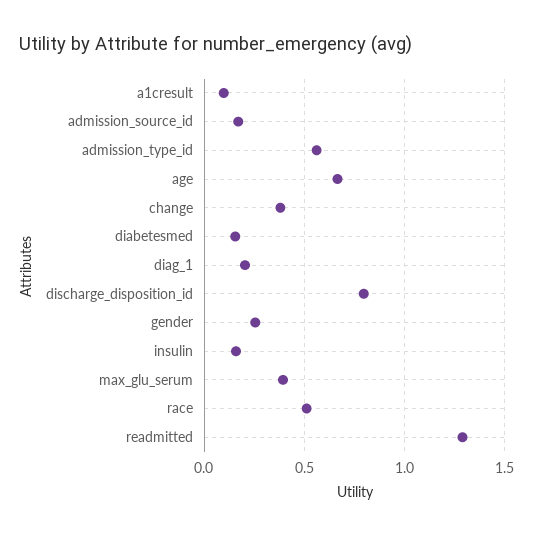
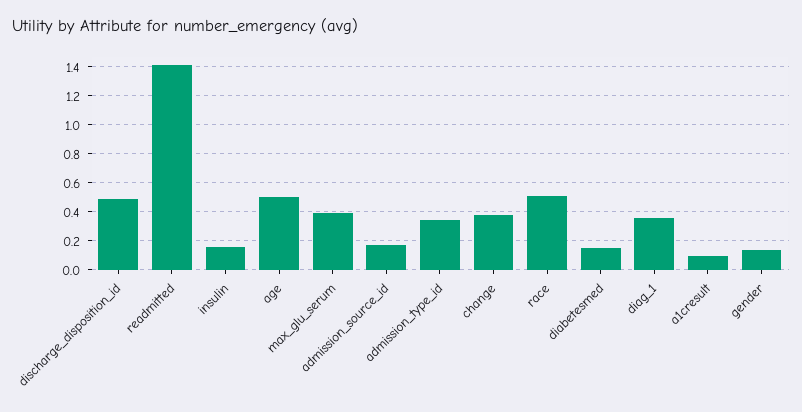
admission_type_id: 0.55 -> 0.35
age: 0.65 -> 0.5
diag_1: 0.2 -> 0.35
discharge_disposition_id: 0.8 -> 0.5
gender: 0.25 -> 0.15
readmitted: 1.3 -> 1.4

